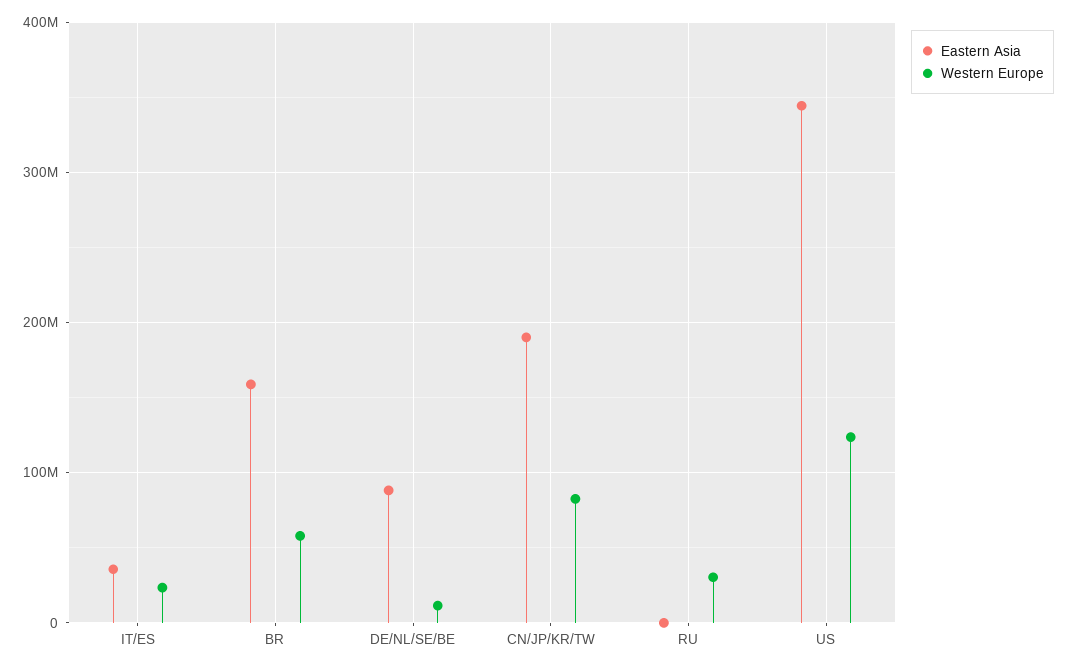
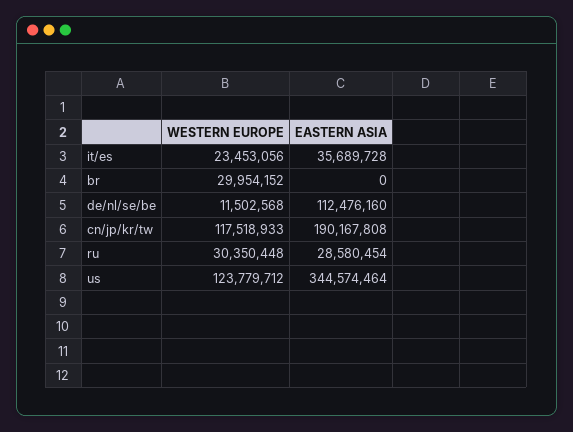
Eastern Asia, BR: 160000000 -> 0
Western Europe, BR: 60000000 -> 29954152
Eastern Asia, DE/NL/SE/BE: 90000000 -> 112476160
Western Europe, CN/JP/KR/TW: 80000000 -> 117518933
Eastern Asia, RU: 0 -> 28580454

